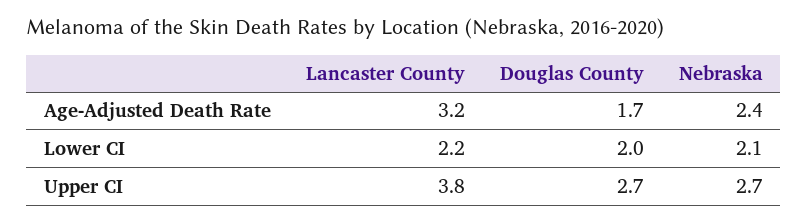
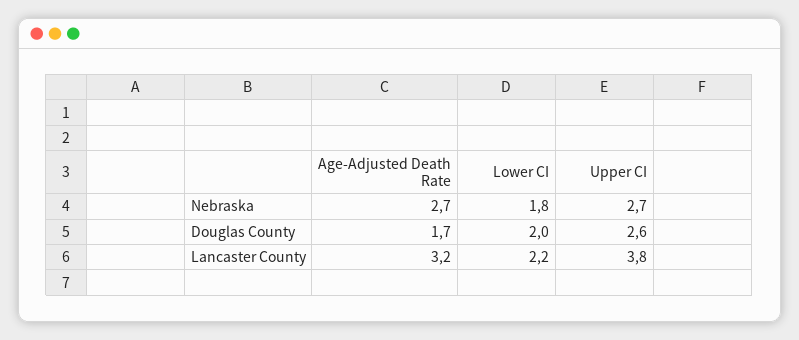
Nebraska, Age-Adjusted Death Rate: 2.4 -> 2.7
Nebraska, Lower CI: 2.1 -> 1.8
Douglas County, Upper CI: 2.7 -> 2.6

